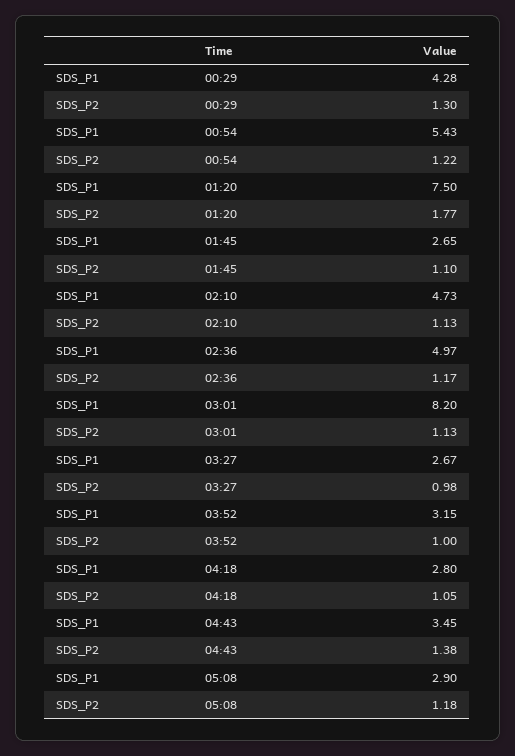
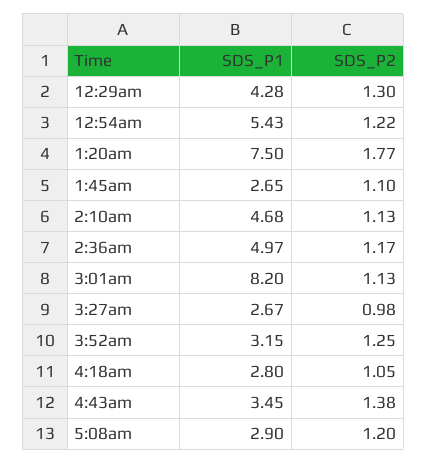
SDS_P1, 02:10: 4.73 -> 4.68
SDS_P2, 03:52: 1 -> 1.25
SDS_P2, 05:08: 1.18 -> 1.2

